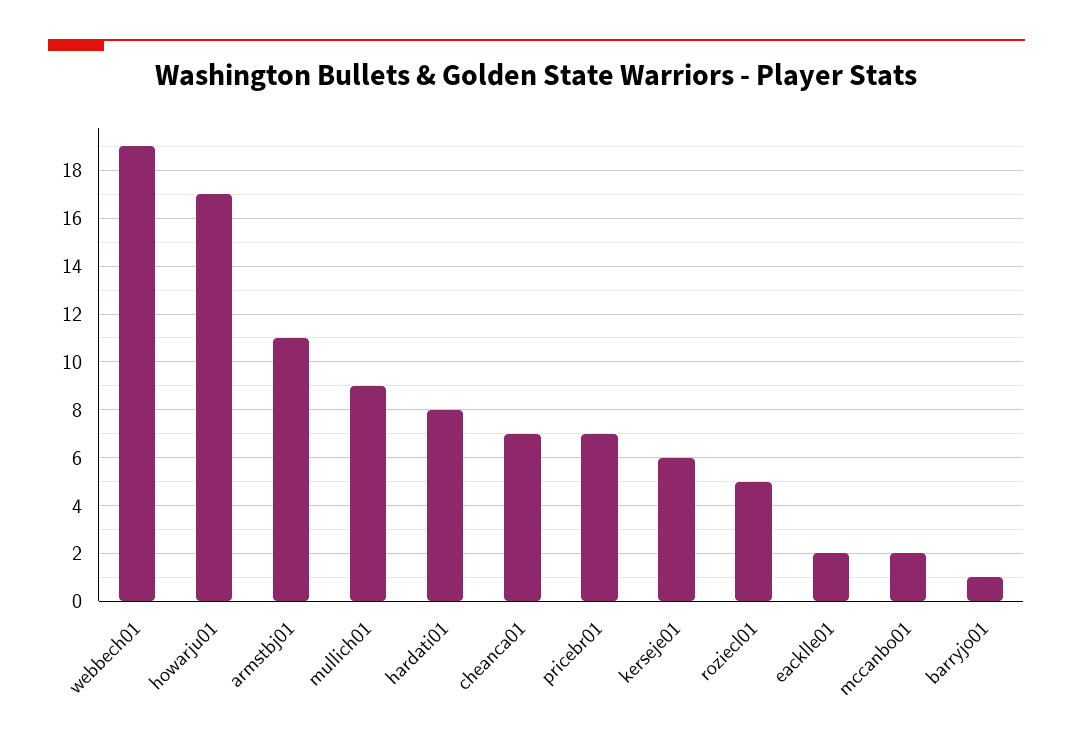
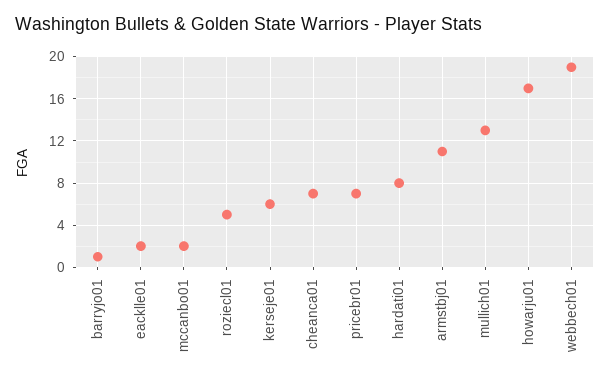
mullich01: 9 -> 13

